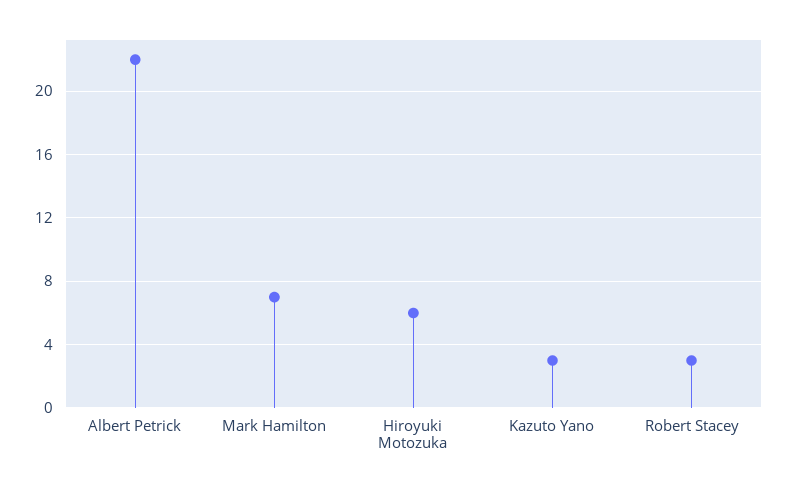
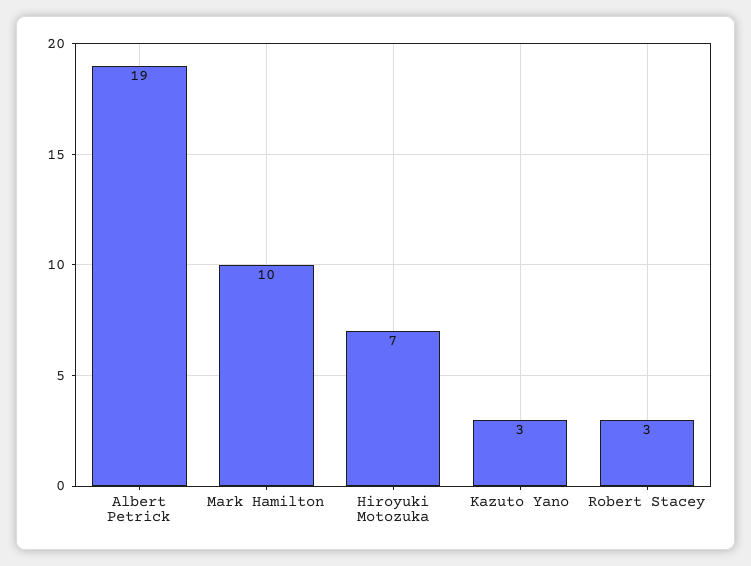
Albert Petrick: 22 -> 19
Mark Hamilton: 7 -> 10
Hiroyuki Motozuka: 6 -> 7

